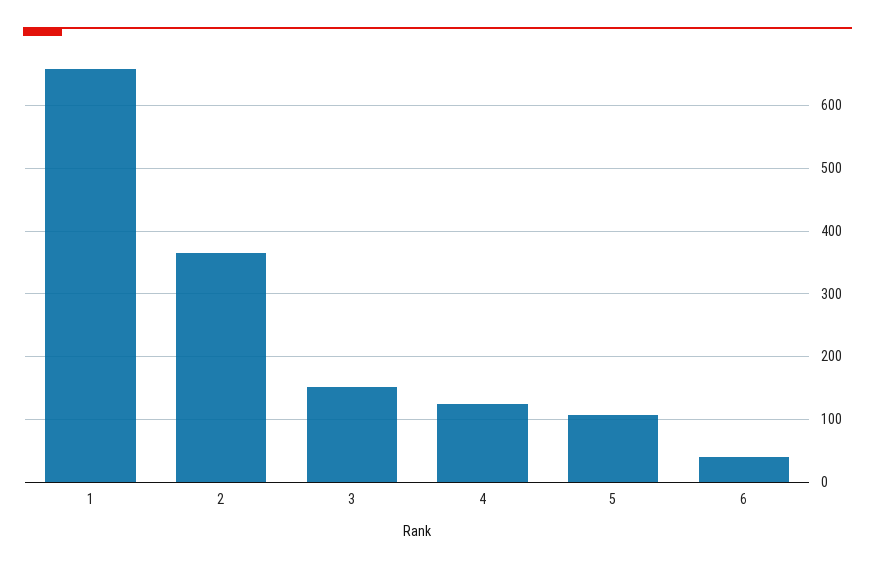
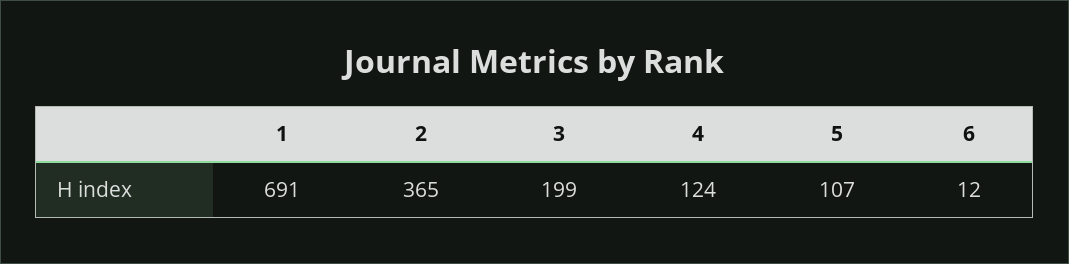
1: 660 -> 691
3: 150 -> 199
6: 40 -> 12

